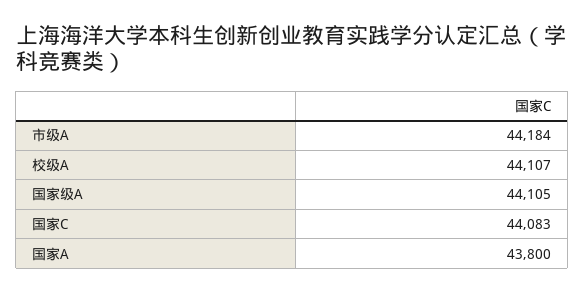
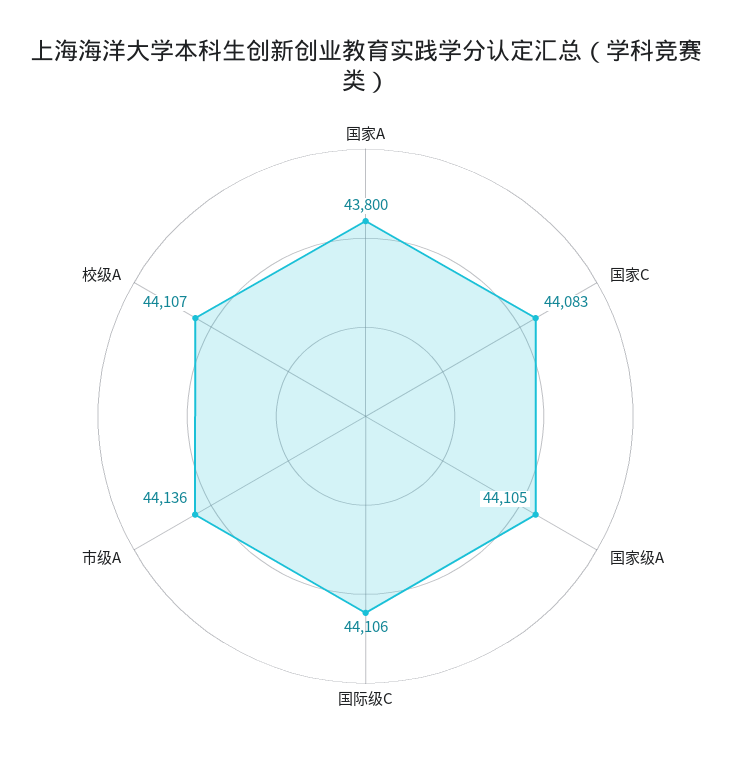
市级A: 44184 -> 44136
国际级C: none -> 44106

